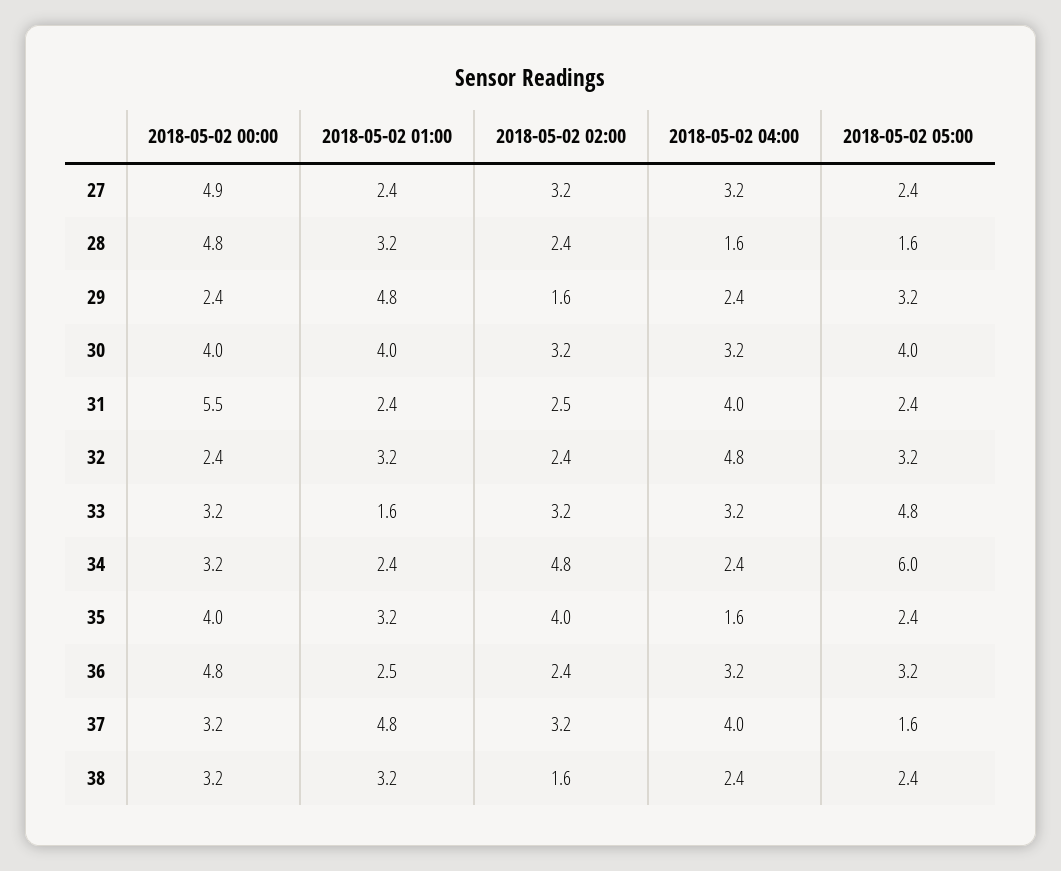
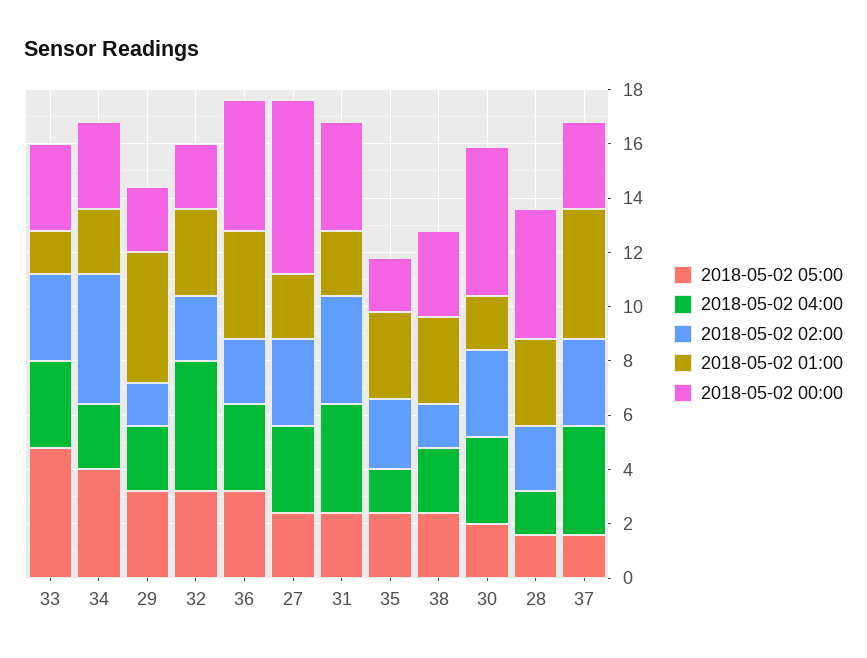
2018-05-02 00:00, 27: 4.9 -> 6.5
2018-05-02 00:00, 30: 4 -> 5.5
2018-05-02 01:00, 30: 4 -> 2
2018-05-02 05:00, 30: 4 -> 2
2018-05-02 00:00, 31: 5.5 -> 4
2018-05-02 02:00, 31: 2.5 -> 4
2018-05-02 05:00, 34: 6 -> 4
2018-05-02 00:00, 35: 4 -> 2
2018-05-02 02:00, 35: 4 -> 2.5
2018-05-02 01:00, 36: 2.5 -> 4

